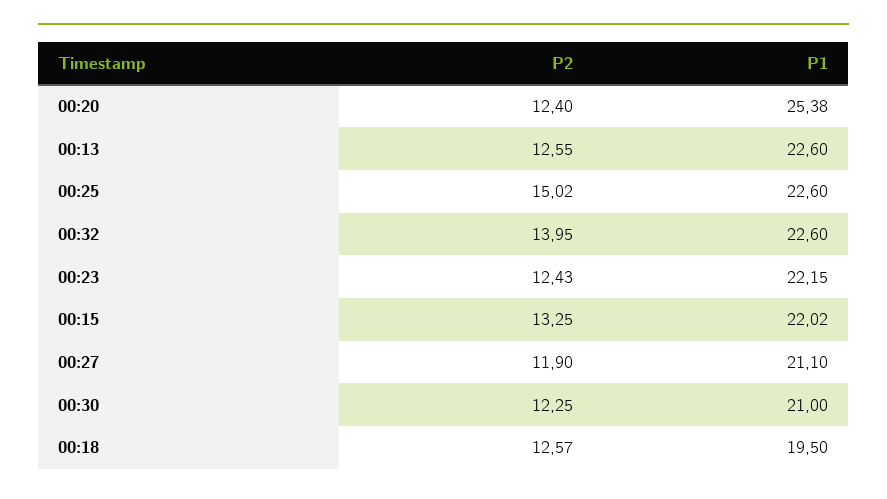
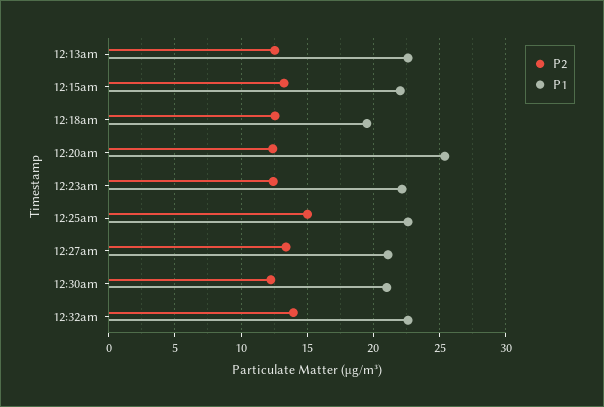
P2, 00:27: 11.9 -> 13.5

